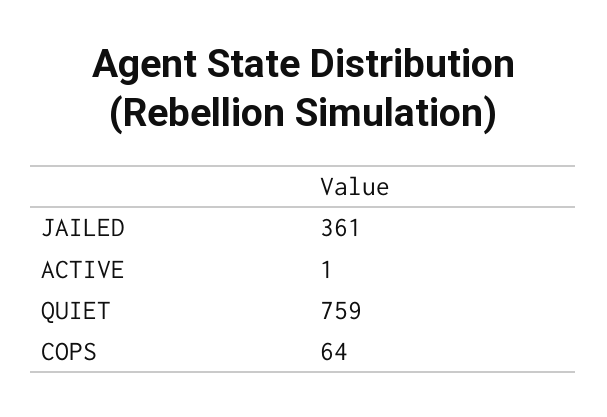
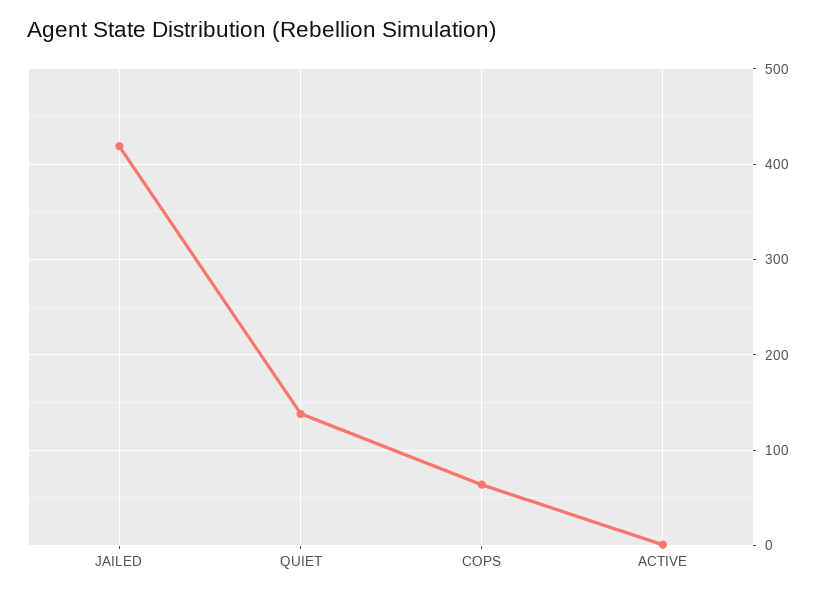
JAILED: 361 -> 420
QUIET: 759 -> 140

